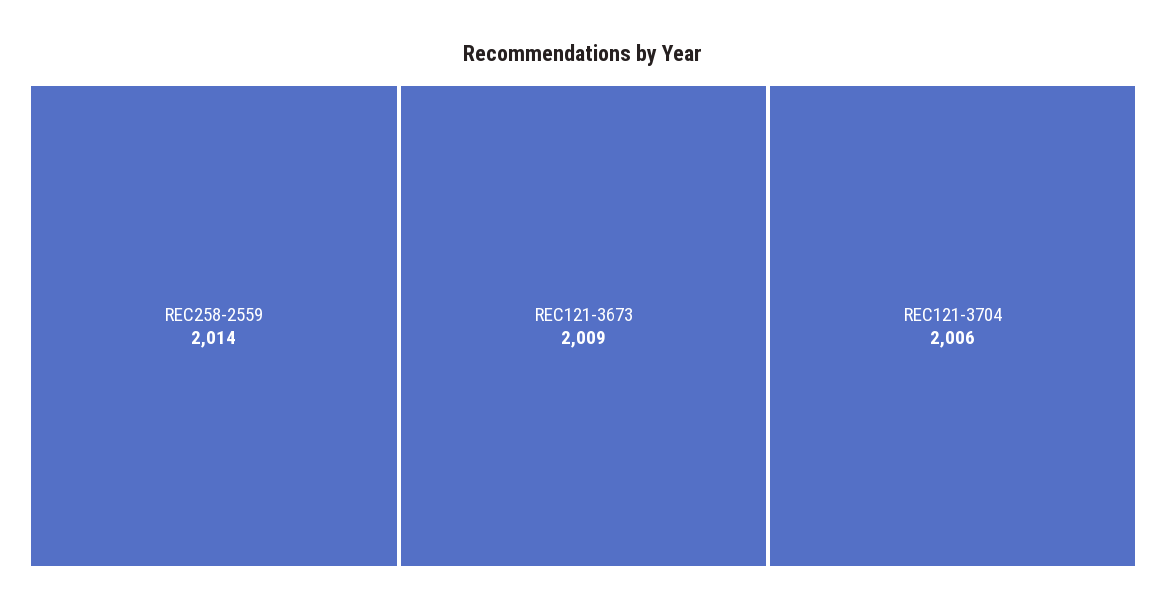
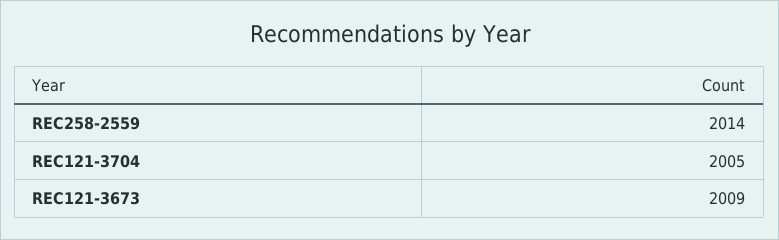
REC121-3704: 2006 -> 2005

